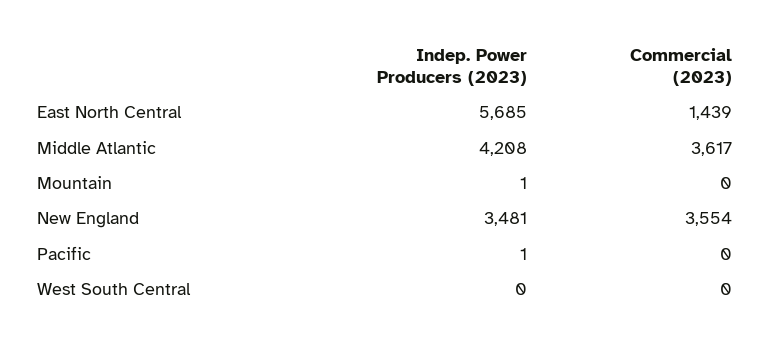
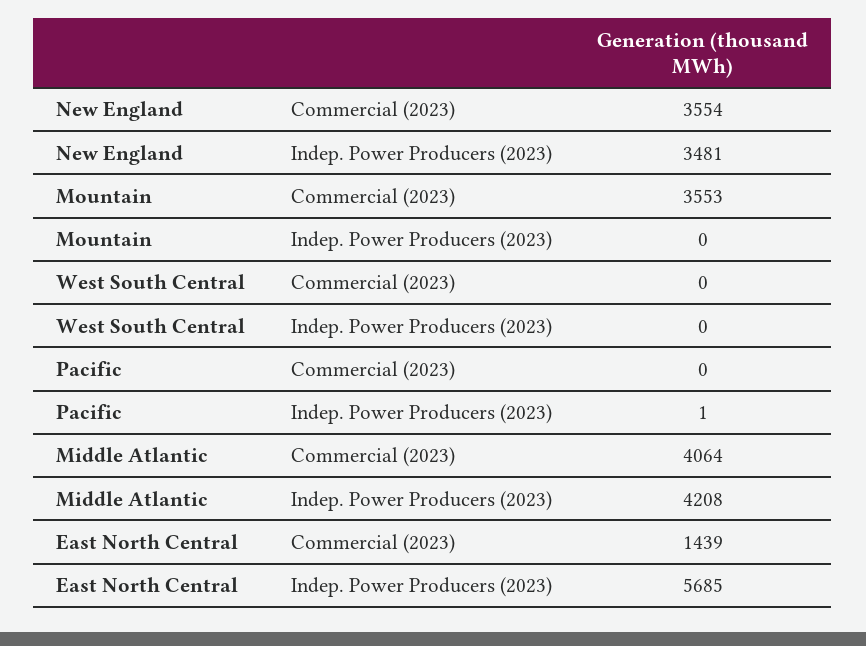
Commercial (2023), Middle Atlantic: 3617 -> 4064
Indep. Power Producers (2023), Mountain: 1 -> 0
Commercial (2023), Mountain: 0 -> 3553

